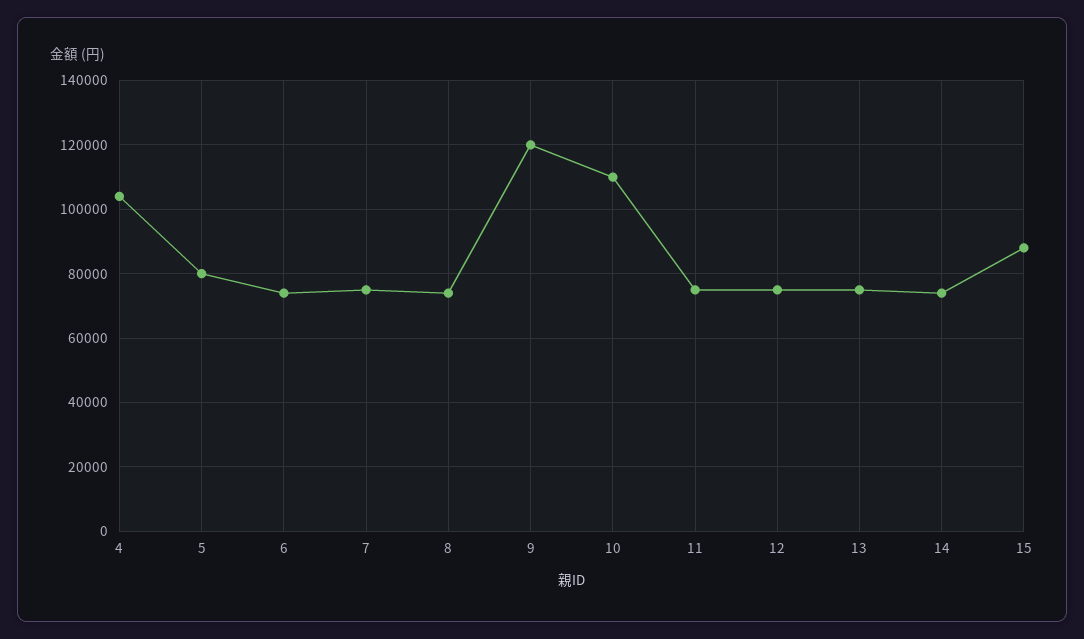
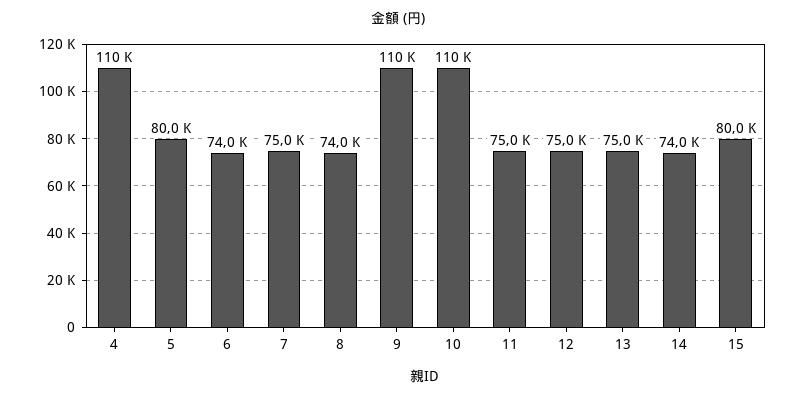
4: 104000 -> 110000
9: 120000 -> 110000
15: 88000 -> 80000

